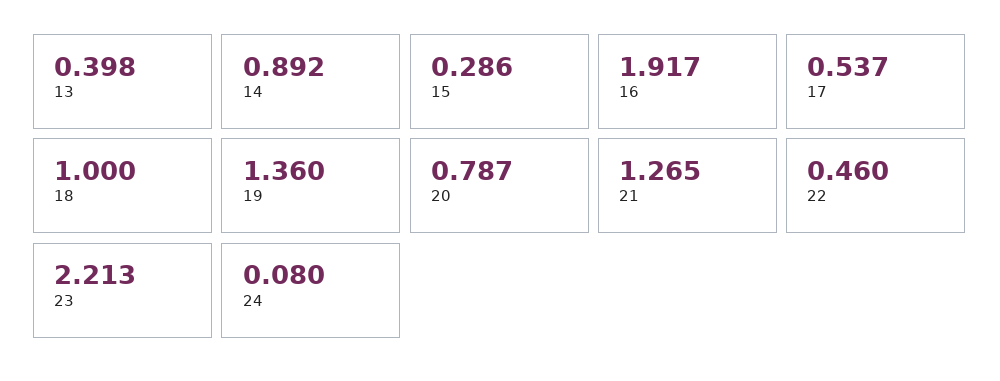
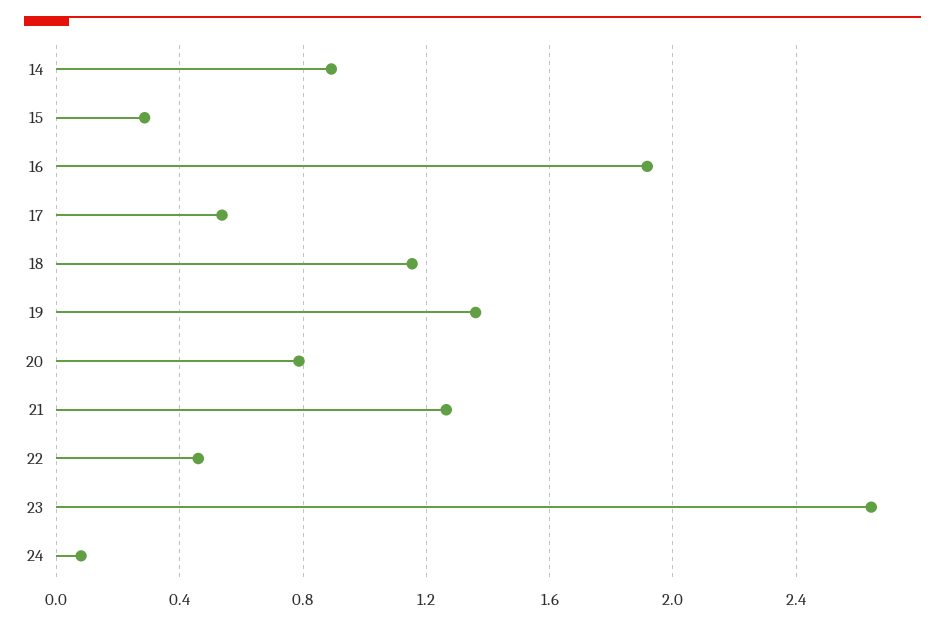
13: 0.398 -> none
18: 1 -> 1.15
23: 2.213 -> 2.65

